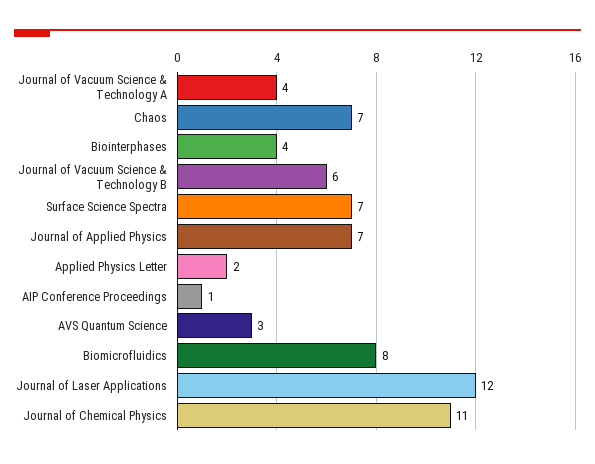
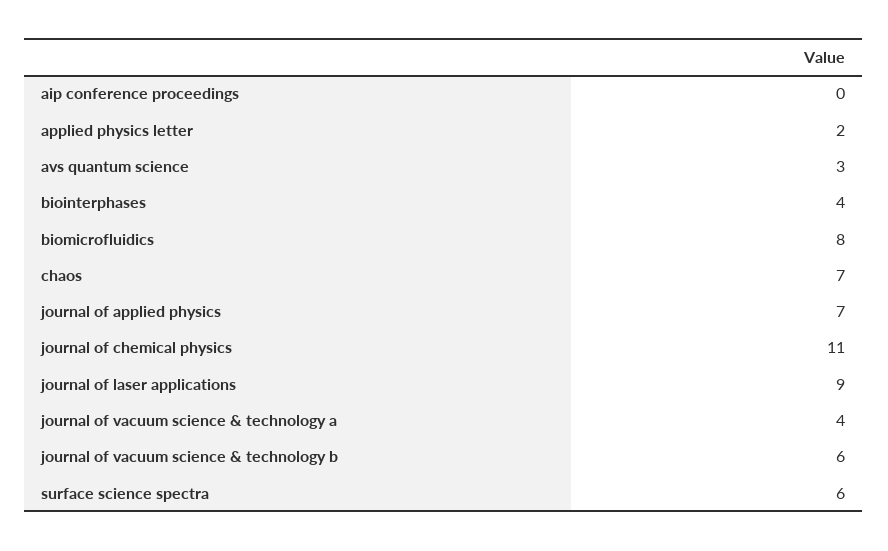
Surface Science Spectra: 7 -> 6
AIP Conference Proceedings: 1 -> 0
Journal of Laser Applications: 12 -> 9

